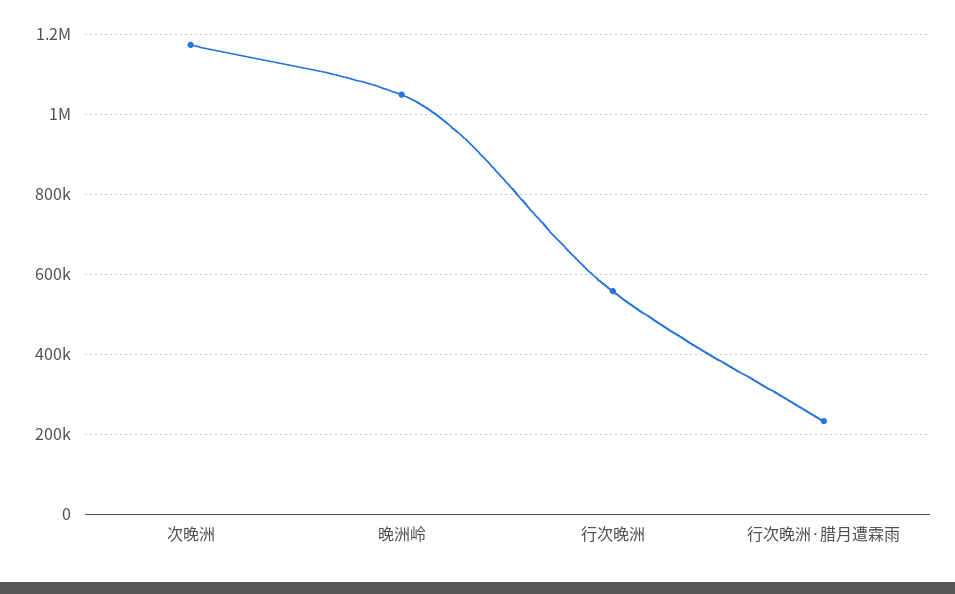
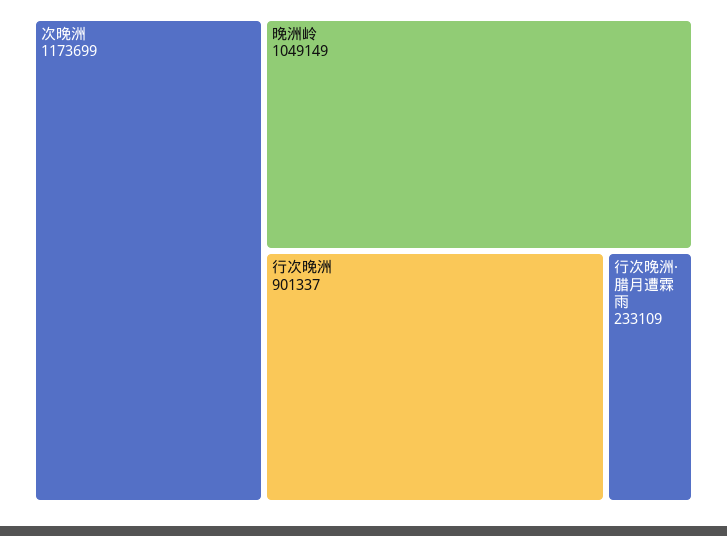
行次晚洲: 560000 -> 901337

